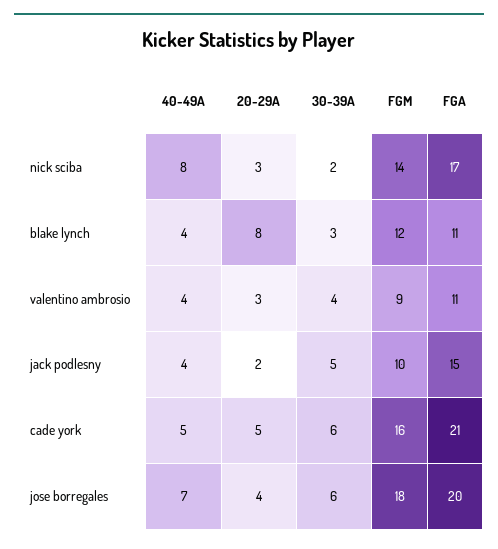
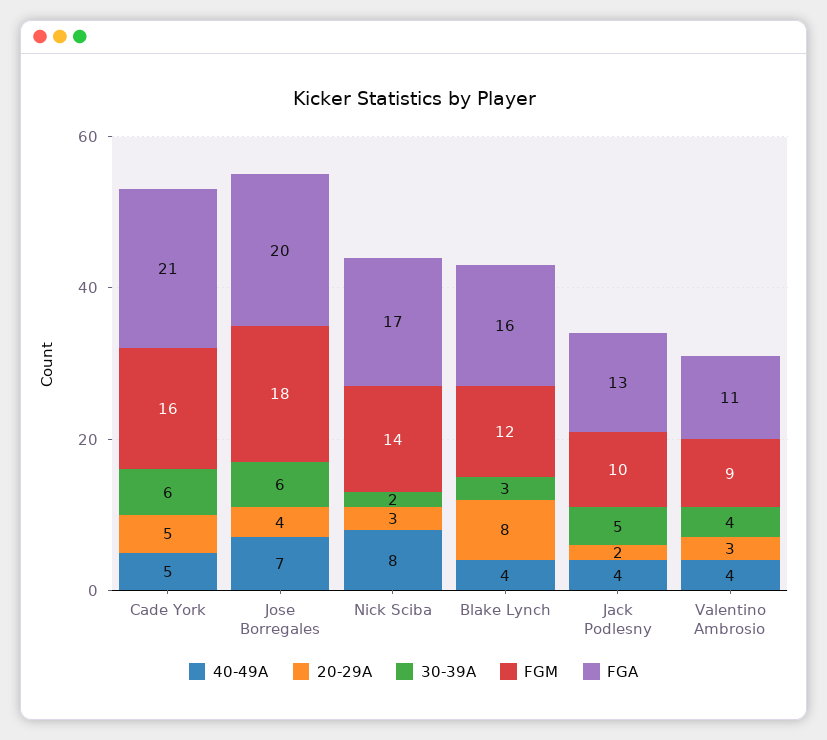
FGA, blake lynch: 11 -> 16
FGA, jack podlesny: 15 -> 13

